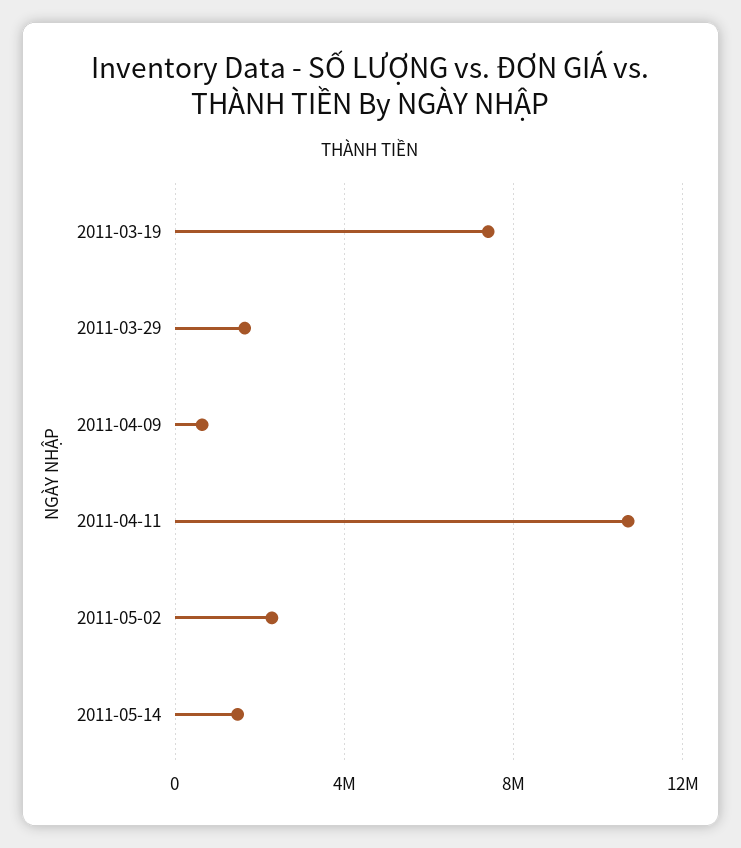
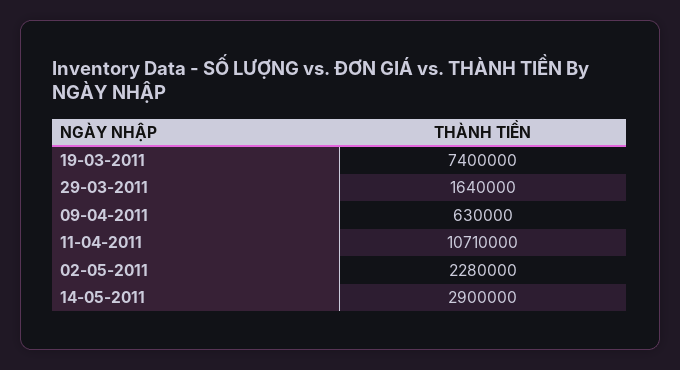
2011-05-14: 1500000 -> 2900000

